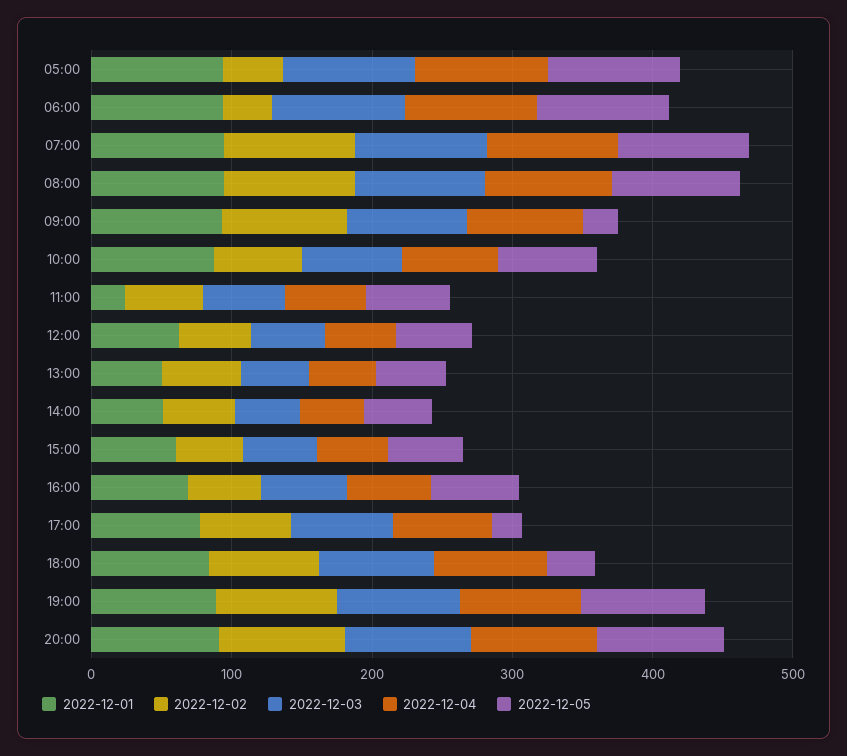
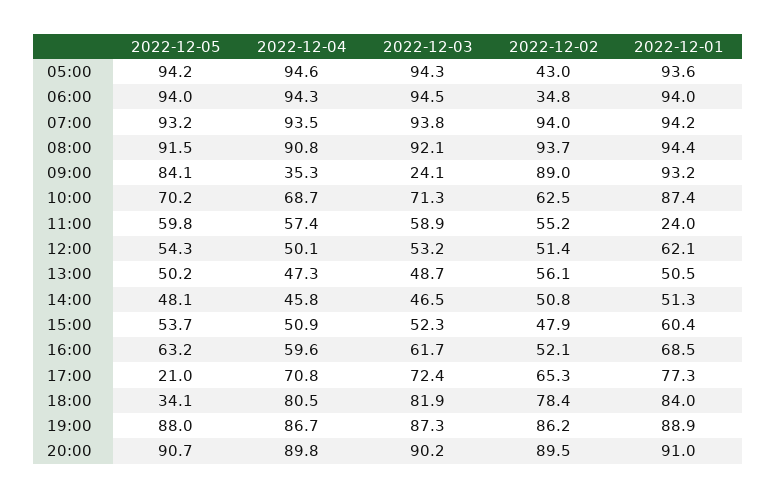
2022-12-03, 09:00: 80 -> 24.1
2022-12-04, 09:00: 80 -> 35.3
2022-12-05, 09:00: 20 -> 84.1

